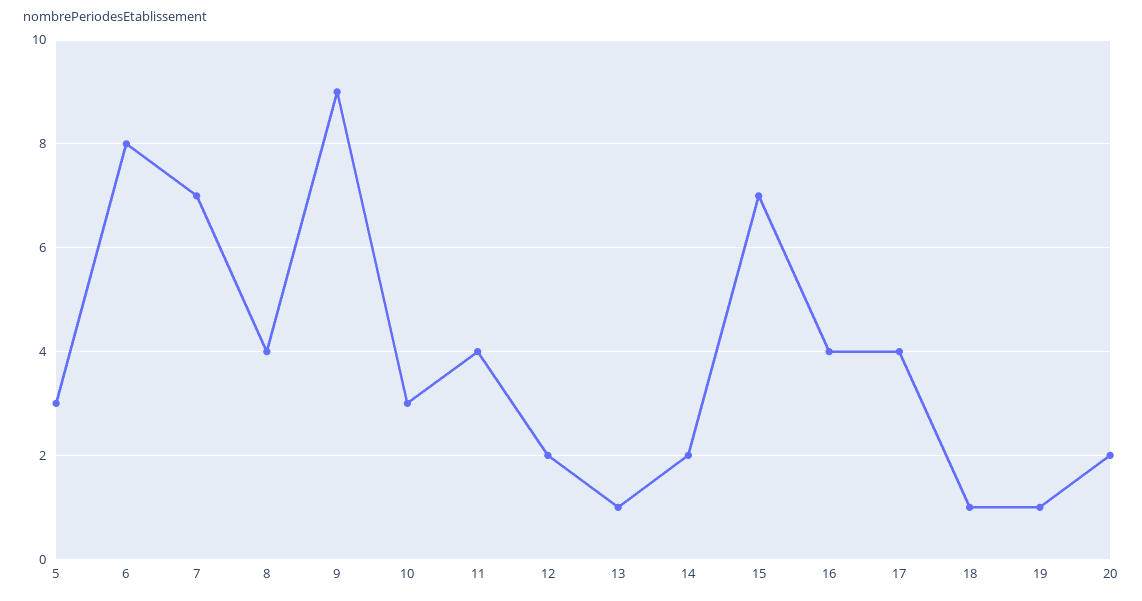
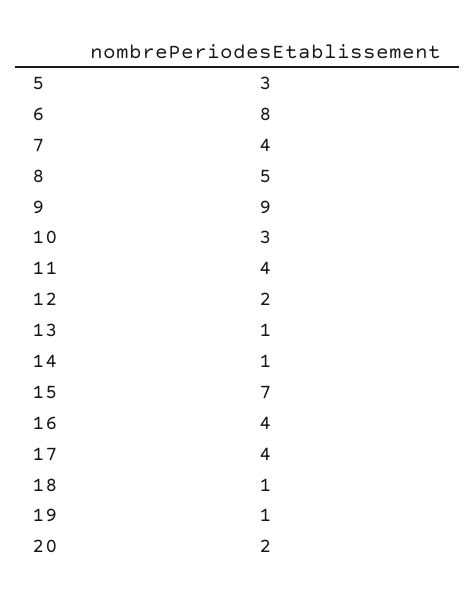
7: 7 -> 4
8: 4 -> 5
14: 2 -> 1

